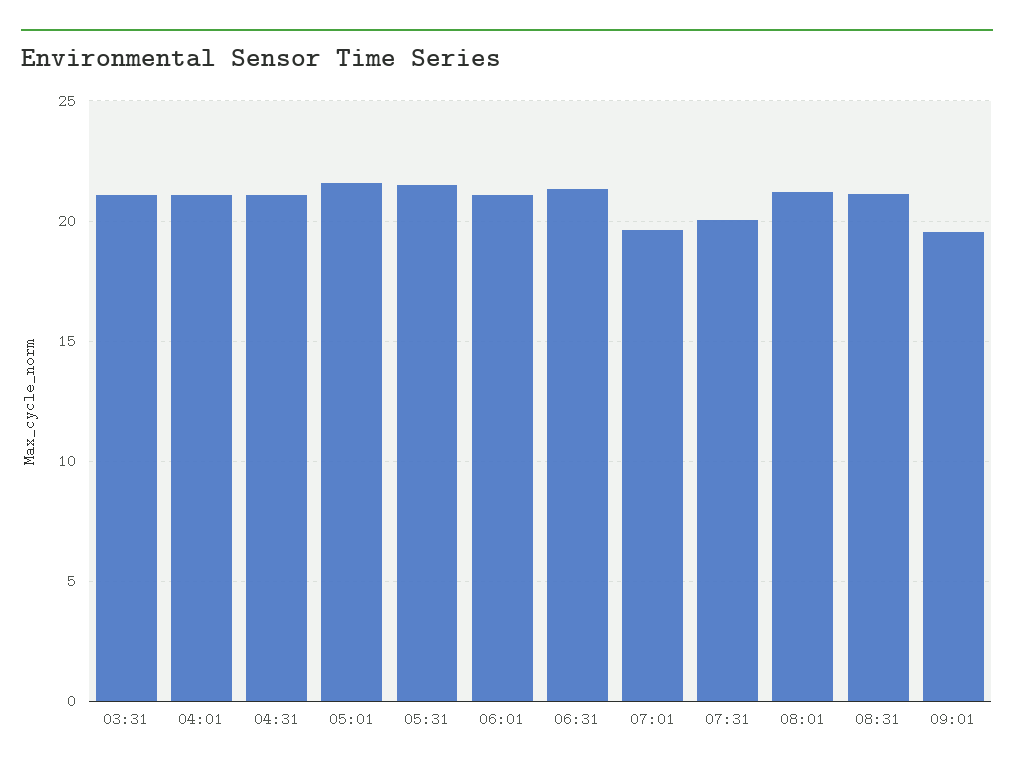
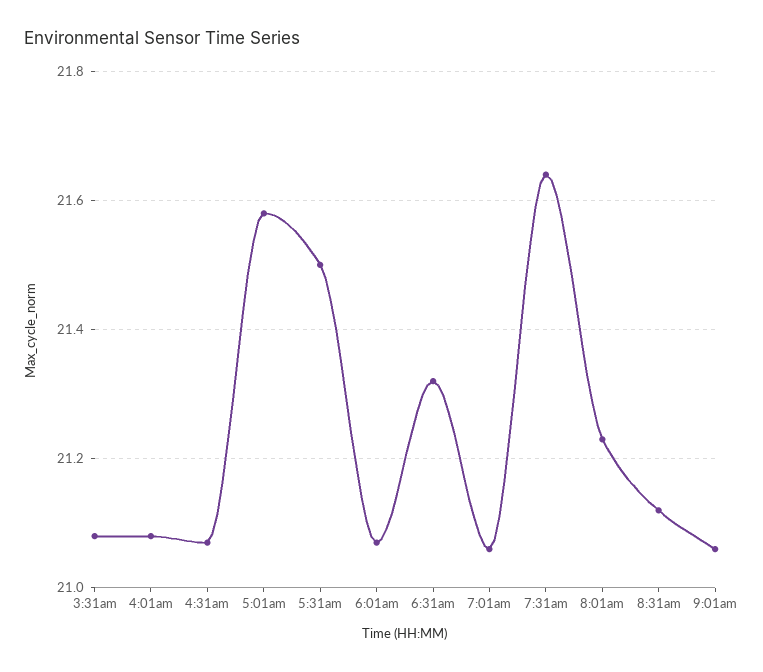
07:01: 19.5 -> 21.05
07:31: 20 -> 21.65
09:01: 19.5 -> 21.05

